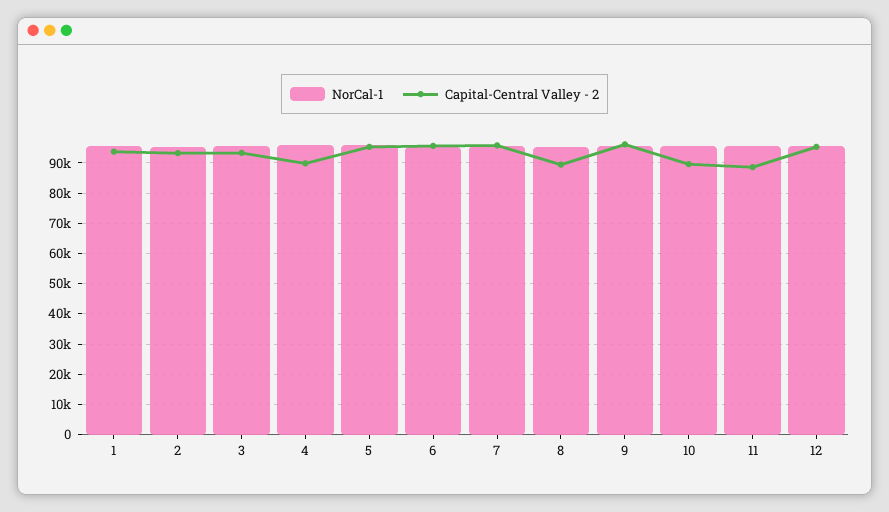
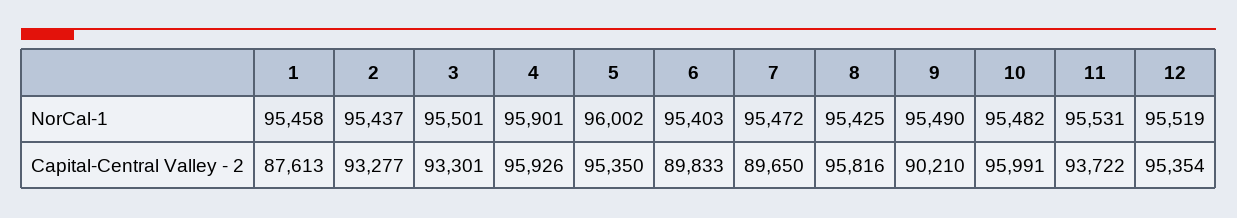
Capital-Central Valley - 2, 1: 94000 -> 87613
Capital-Central Valley - 2, 4: 90000 -> 95926
Capital-Central Valley - 2, 6: 96000 -> 89833
Capital-Central Valley - 2, 7: 96000 -> 89650
Capital-Central Valley - 2, 8: 90000 -> 95816
Capital-Central Valley - 2, 9: 96000 -> 90210
Capital-Central Valley - 2, 10: 90000 -> 95991
Capital-Central Valley - 2, 11: 88000 -> 93722

